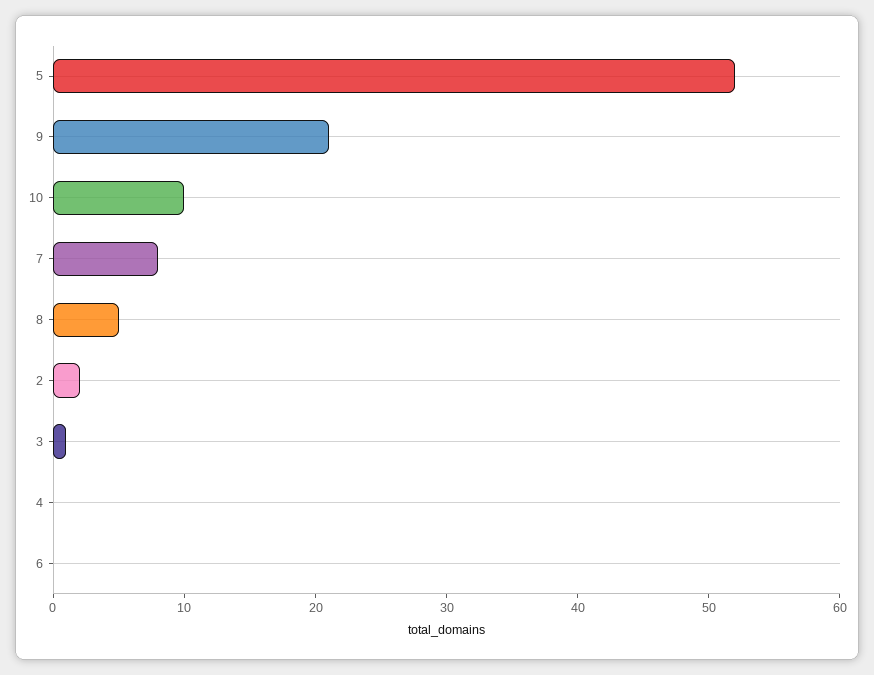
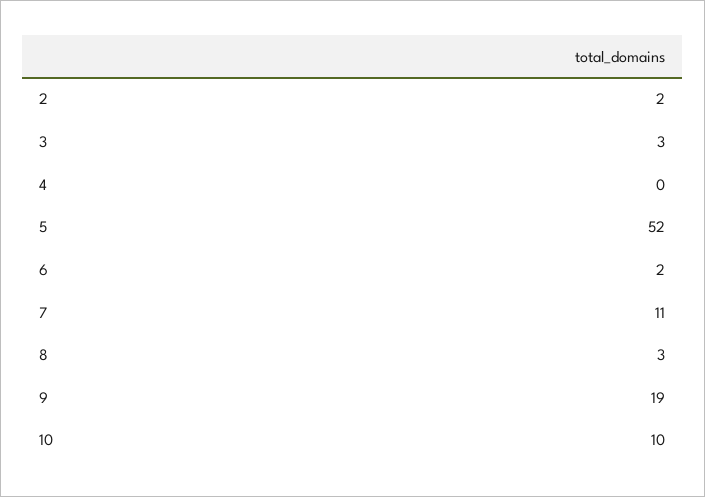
9: 21 -> 19
7: 8 -> 11
8: 5 -> 3
3: 1 -> 3
6: 0 -> 2

